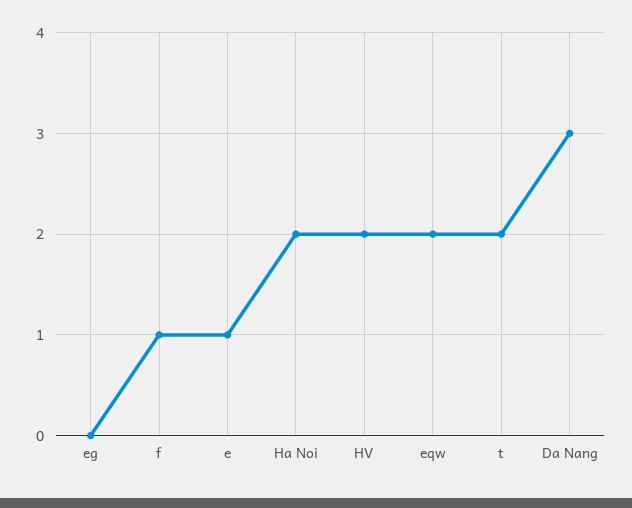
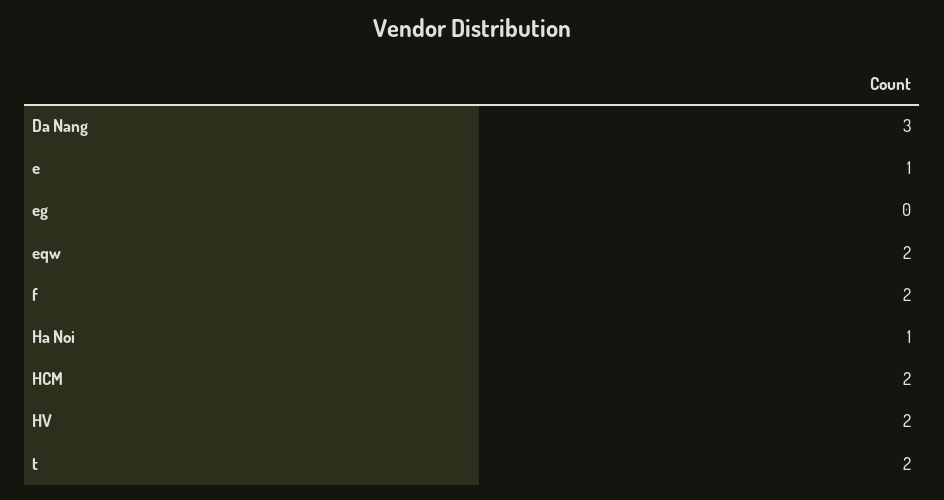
f: 1 -> 2
Ha Noi: 2 -> 1
HCM: none -> 2

